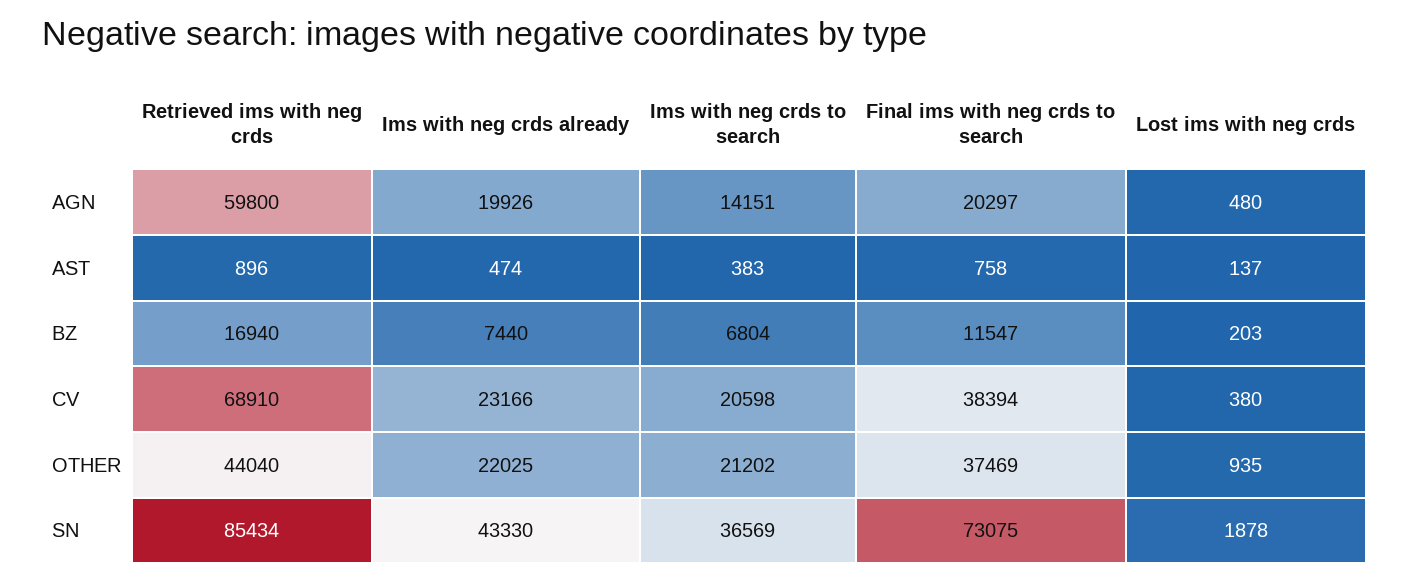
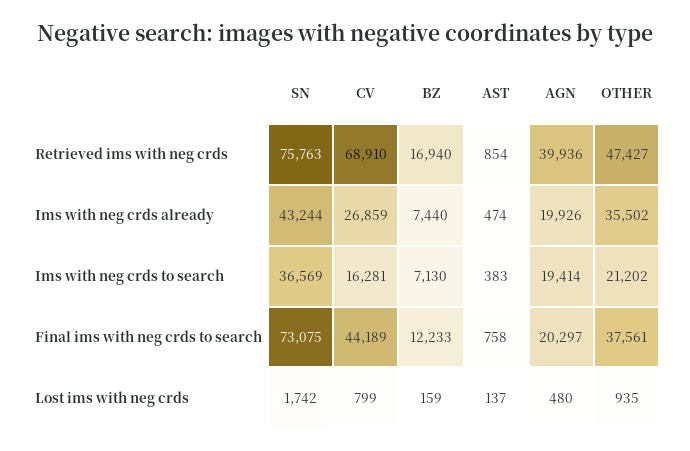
Retrieved ims with neg crds, AGN: 59800 -> 39936
Ims with neg crds to search, AGN: 14151 -> 19414
Retrieved ims with neg crds, AST: 896 -> 854
Ims with neg crds to search, BZ: 6804 -> 7130
Final ims with neg crds to search, BZ: 11547 -> 12233
Lost ims with neg crds, BZ: 203 -> 159
Ims with neg crds already, CV: 23166 -> 26859
Ims with neg crds to search, CV: 20598 -> 16281
Final ims with neg crds to search, CV: 38394 -> 44189
Lost ims with neg crds, CV: 380 -> 799
Retrieved ims with neg crds, OTHER: 44040 -> 47427
Ims with neg crds already, OTHER: 22025 -> 35502
Final ims with neg crds to search, OTHER: 37469 -> 37561
Retrieved ims with neg crds, SN: 85434 -> 75763
Ims with neg crds already, SN: 43330 -> 43244
Lost ims with neg crds, SN: 1878 -> 1742

